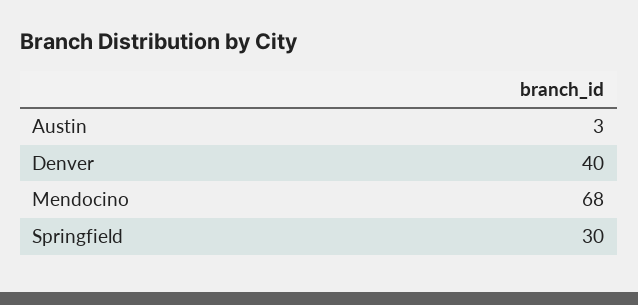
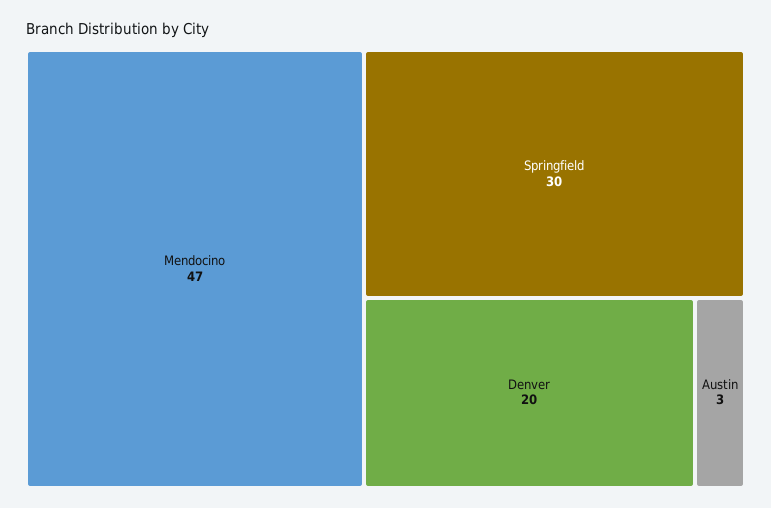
Denver: 40 -> 20
Mendocino: 68 -> 47

